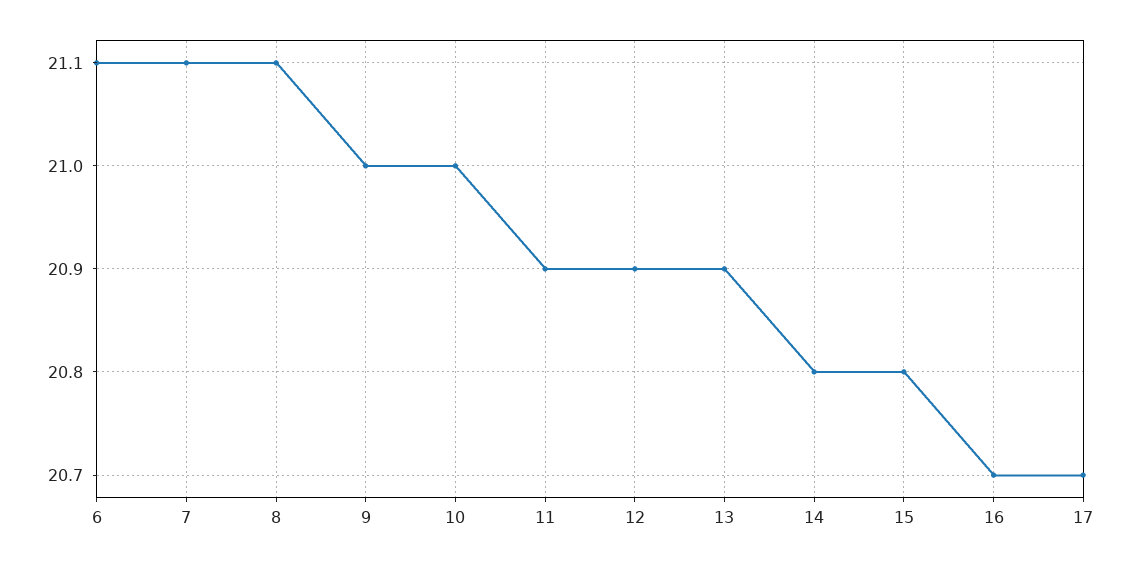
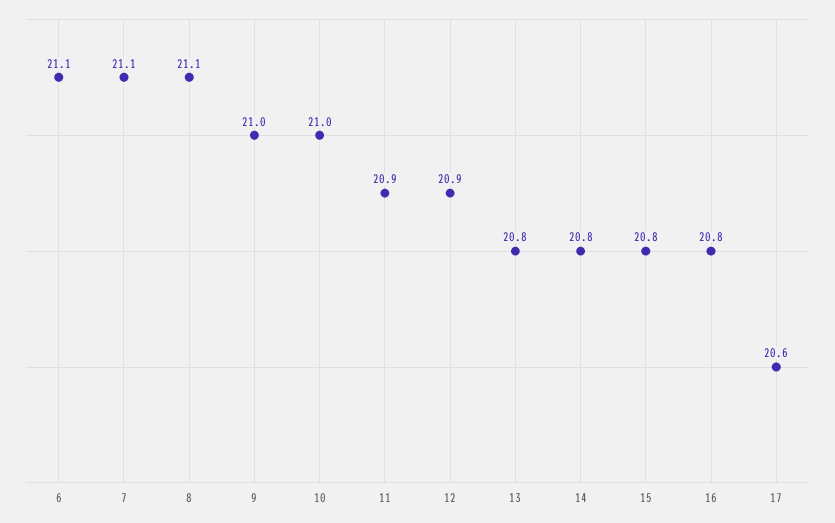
13: 20.9 -> 20.8
16: 20.7 -> 20.8
17: 20.7 -> 20.6

